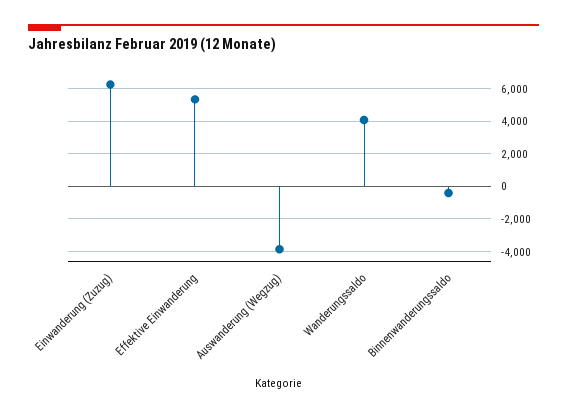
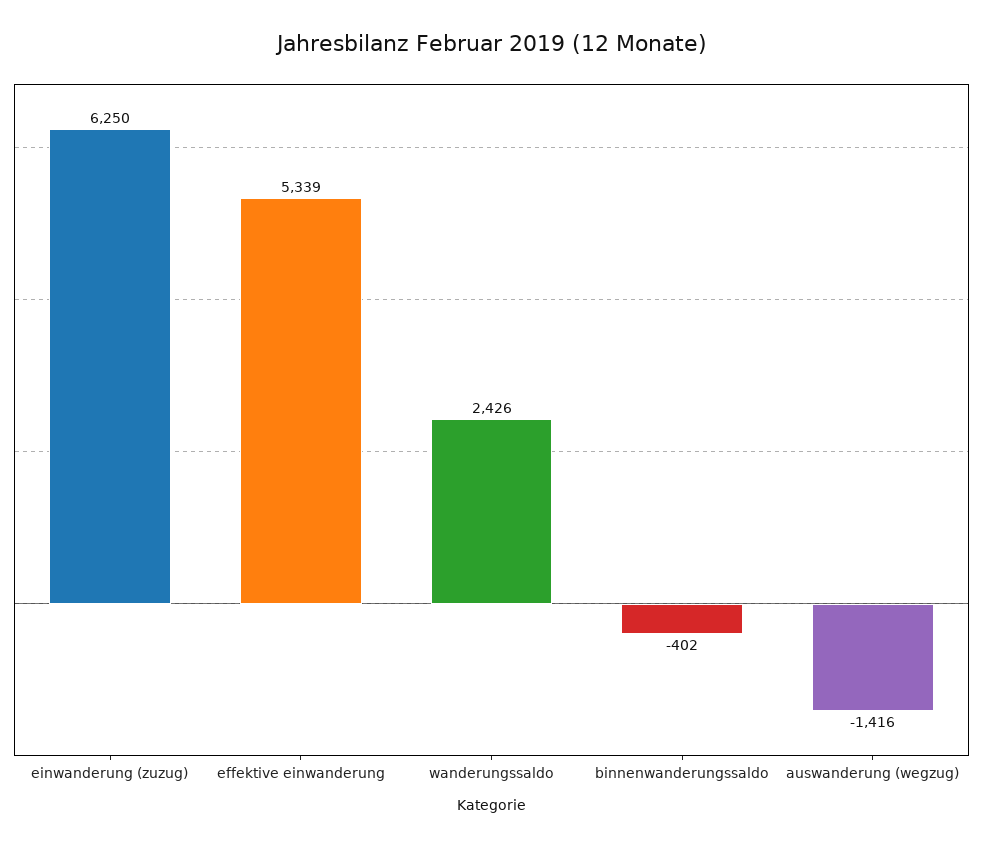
Auswanderung (Wegzug): -4000 -> -1416
Wanderungssaldo: 4000 -> 2426

